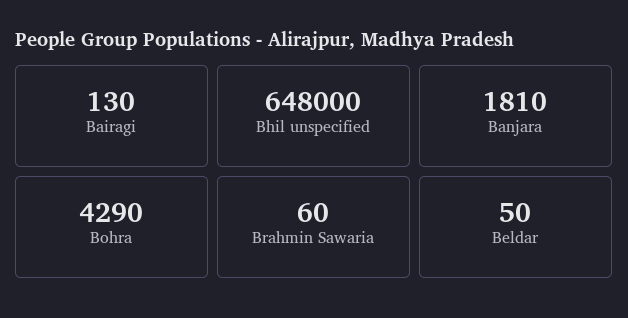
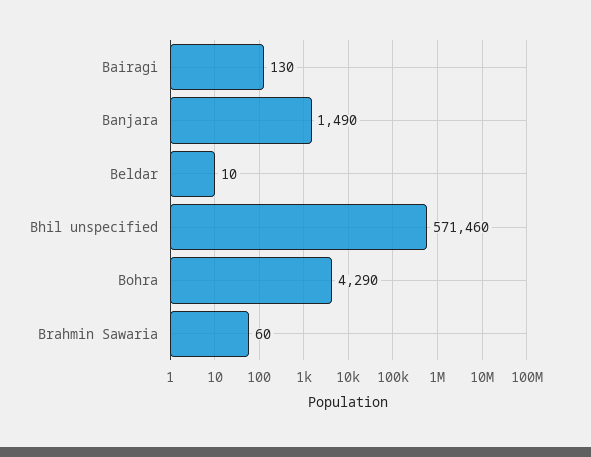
Bhil unspecified: 648000 -> 571460
Banjara: 1810 -> 1490
Beldar: 50 -> 10

